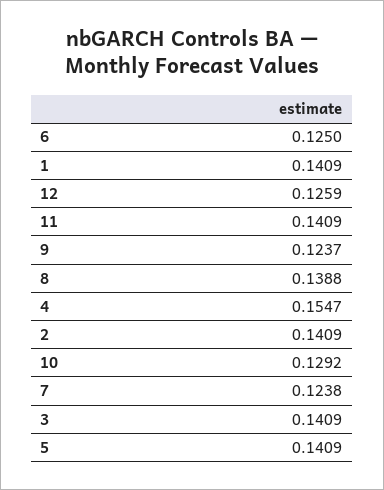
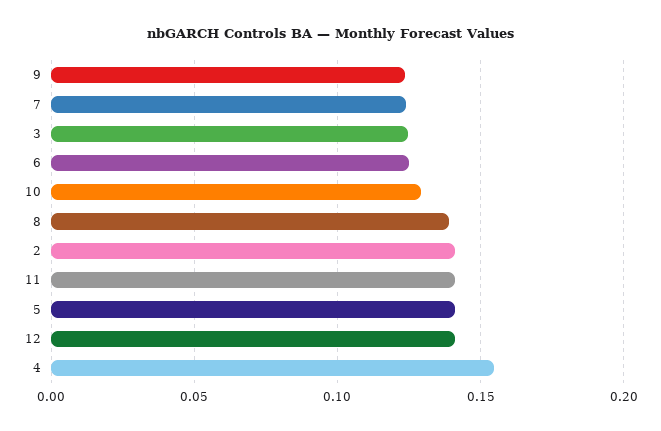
1: 0.1409 -> none
12: 0.1259 -> 0.14
3: 0.1409 -> 0.125

